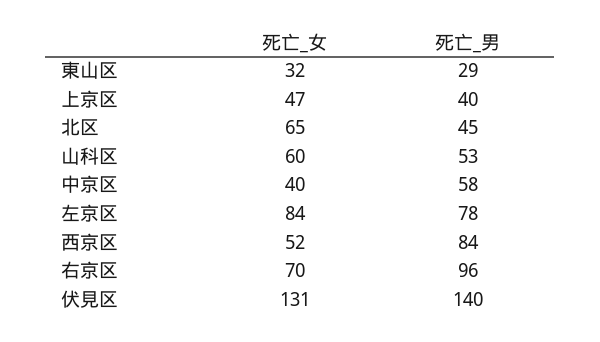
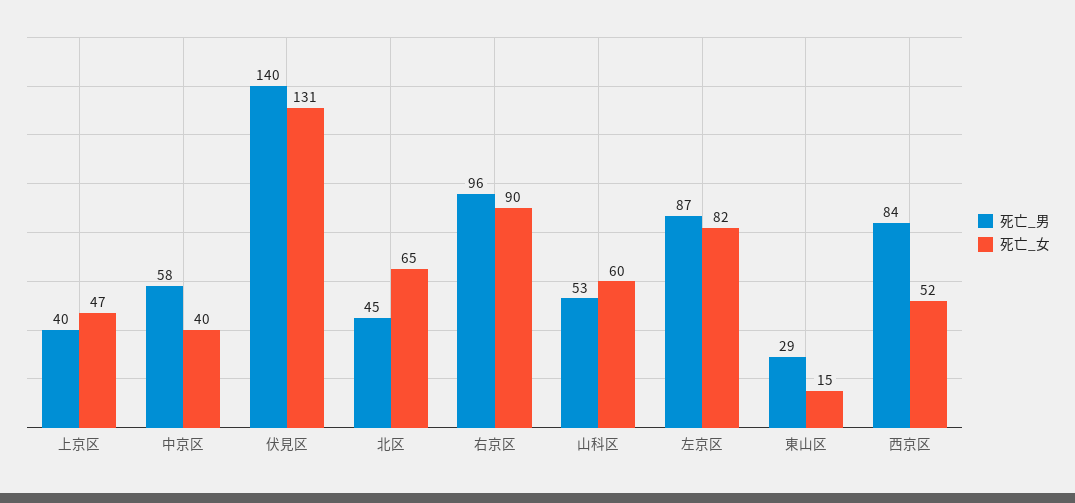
死亡_女, 東山区: 32 -> 15
死亡_女, 左京区: 84 -> 82
死亡_男, 左京区: 78 -> 87
死亡_女, 右京区: 70 -> 90

